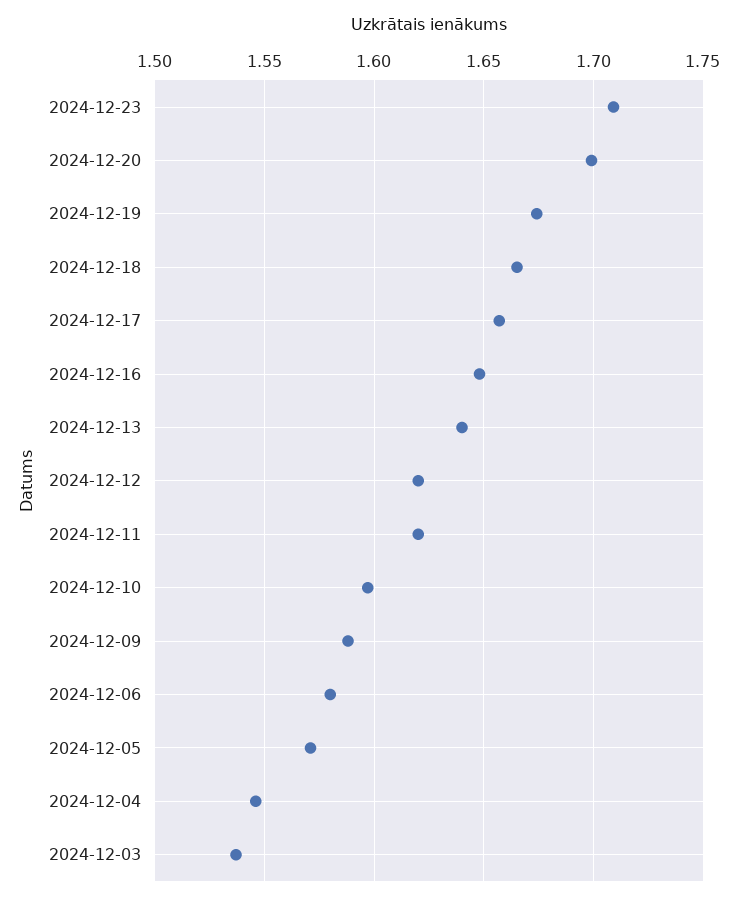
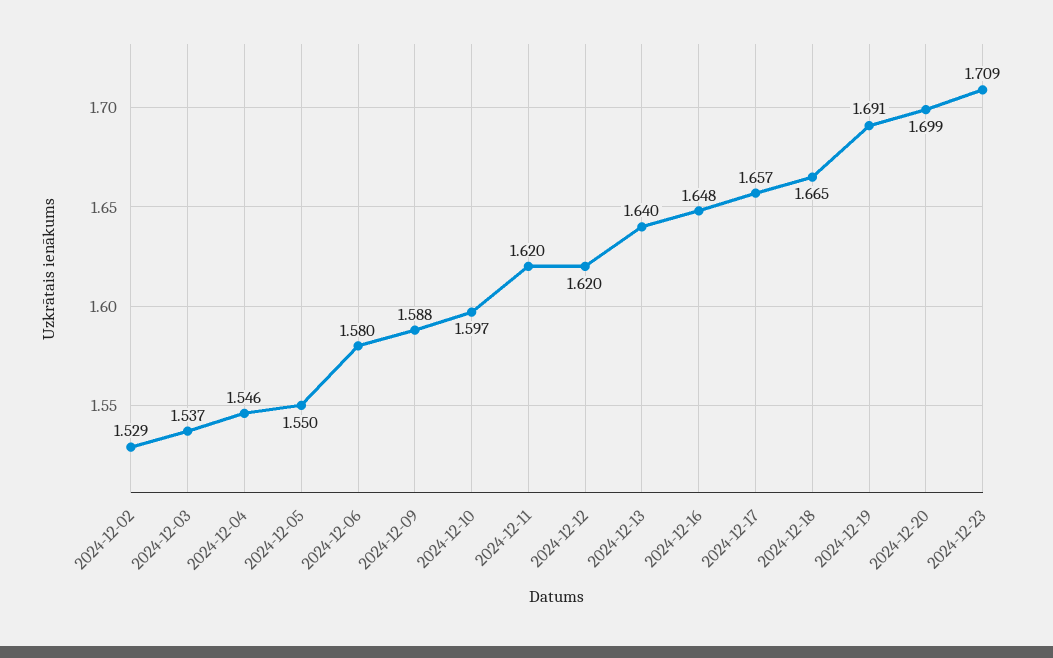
2024-12-19: 1.675 -> 1.691
2024-12-05: 1.57 -> 1.55
2024-12-02: none -> 1.529

